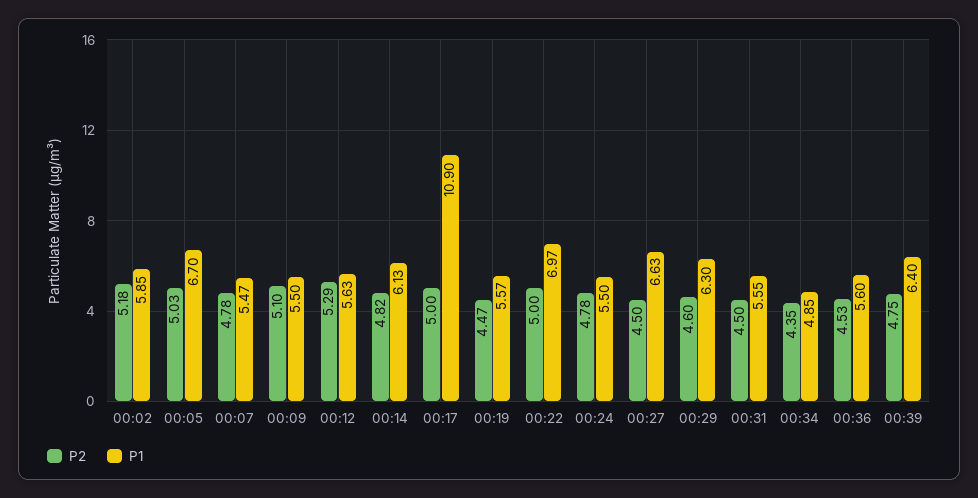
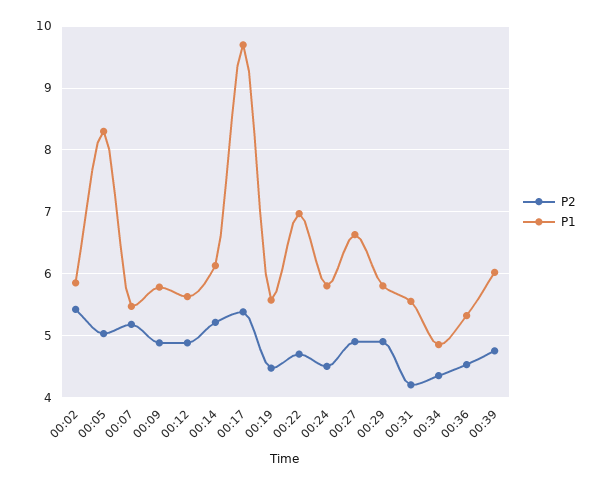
P2, 00:02: 5.18 -> 5.4
P1, 00:05: 6.7 -> 8.3
P2, 00:07: 4.78 -> 5.2
P2, 00:09: 5.1 -> 4.9
P1, 00:09: 5.5 -> 5.8
P2, 00:12: 5.29 -> 4.9
P2, 00:14: 4.82 -> 5.2
P2, 00:17: 5 -> 5.4
P1, 00:17: 10.9 -> 9.7
P2, 00:22: 5 -> 4.7
P2, 00:24: 4.78 -> 4.5
P1, 00:24: 5.5 -> 5.8
P2, 00:27: 4.5 -> 4.9
P2, 00:29: 4.6 -> 4.9
P1, 00:29: 6.3 -> 5.8
P2, 00:31: 4.5 -> 4.2
P1, 00:36: 5.6 -> 5.3
P1, 00:39: 6.4 -> 6

